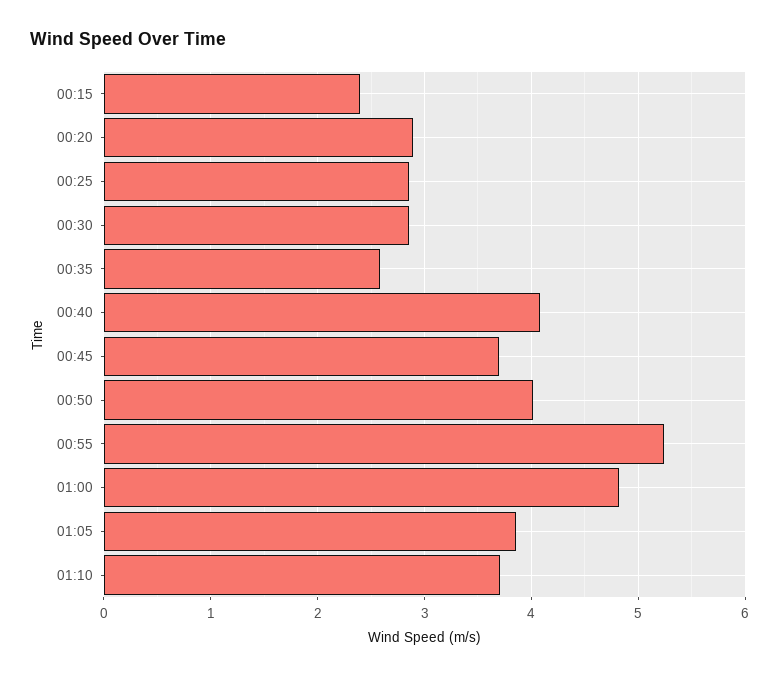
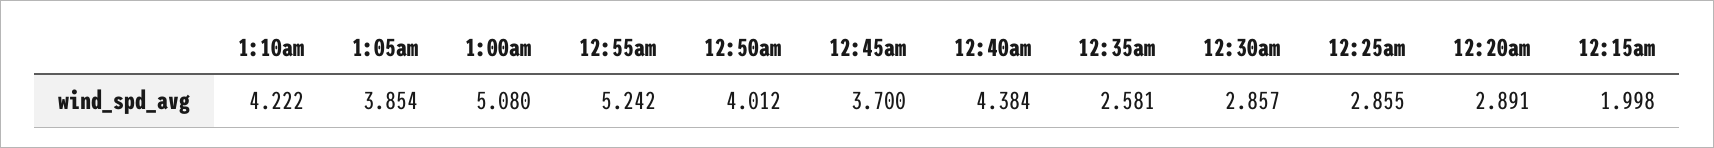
00:15: 2.4 -> 1.998
00:40: 4.1 -> 4.384
01:00: 4.8 -> 5.08
01:10: 3.7 -> 4.222

